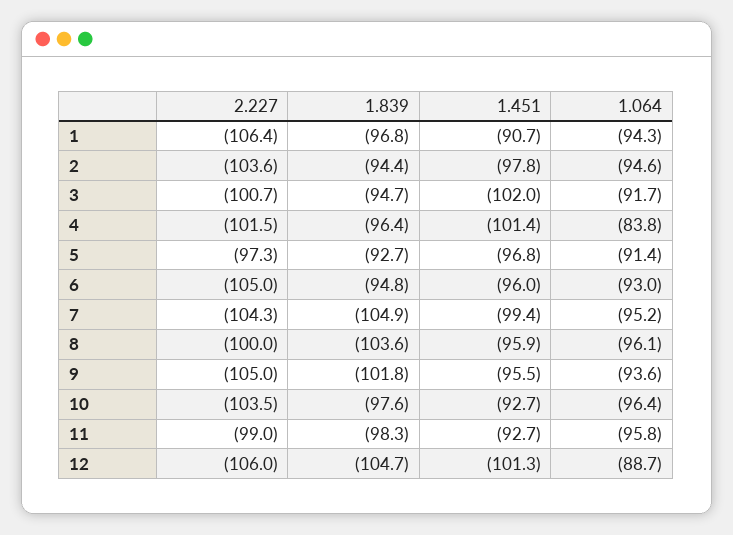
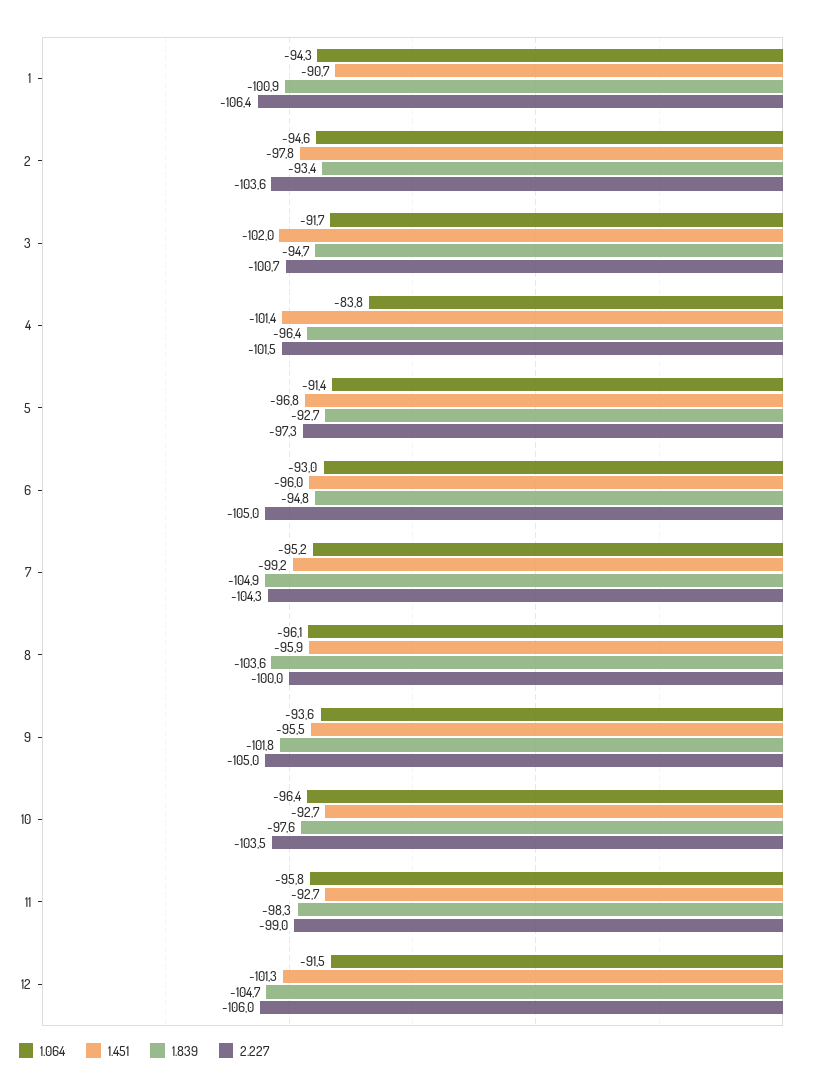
1.839, 1: -96.8 -> -100.9
1.839, 2: -94.4 -> -93.4
1.451, 7: -99.4 -> -99.2
1.064, 12: -88.7 -> -91.5

